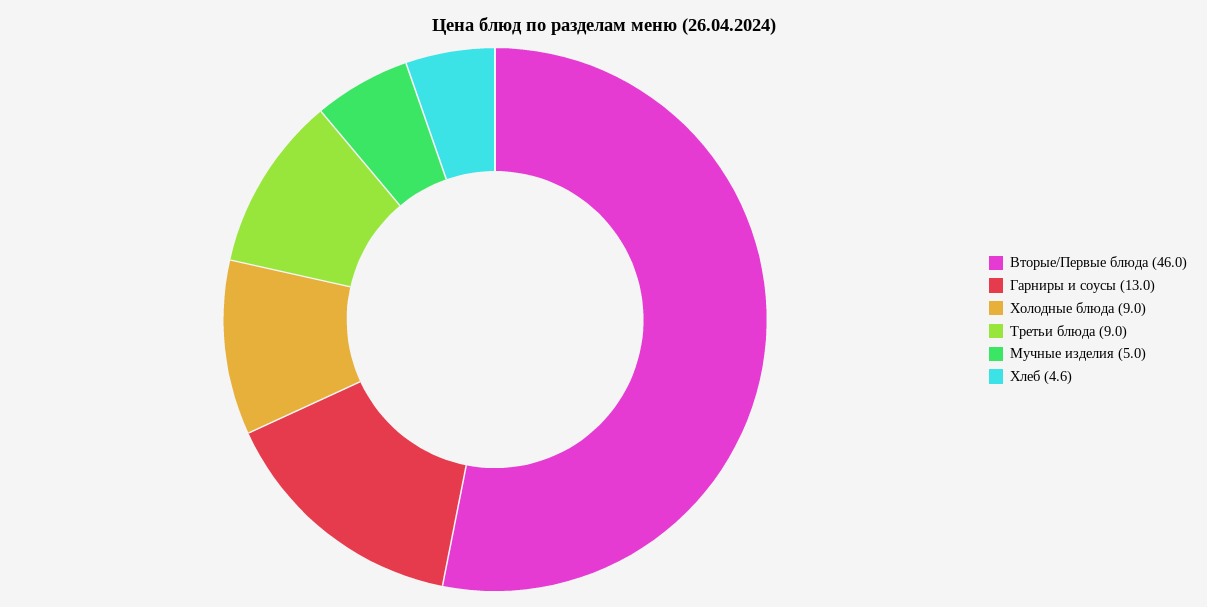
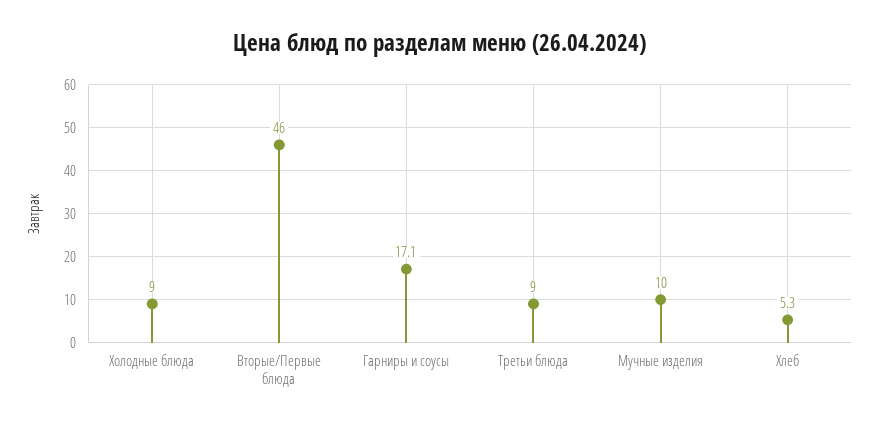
Гарниры и соусы: 13 -> 17.1
Мучные изделия: 5 -> 10
Хлеб: 4.6 -> 5.3

